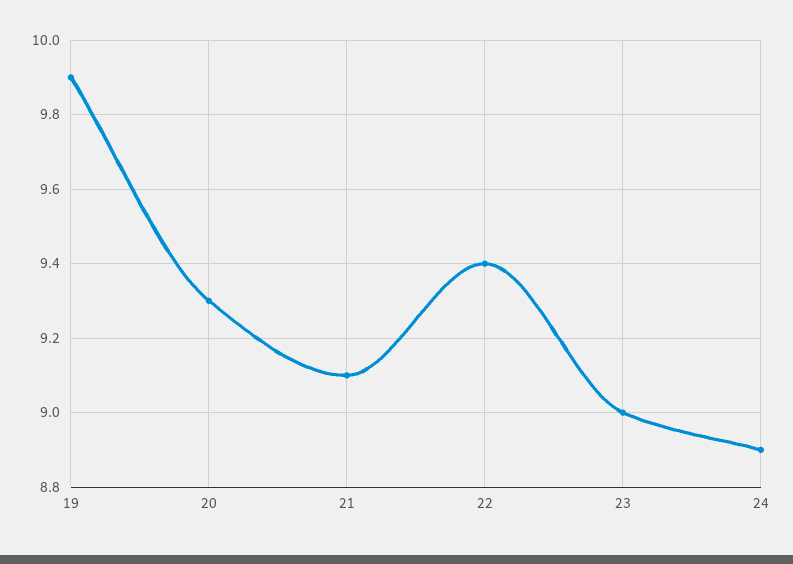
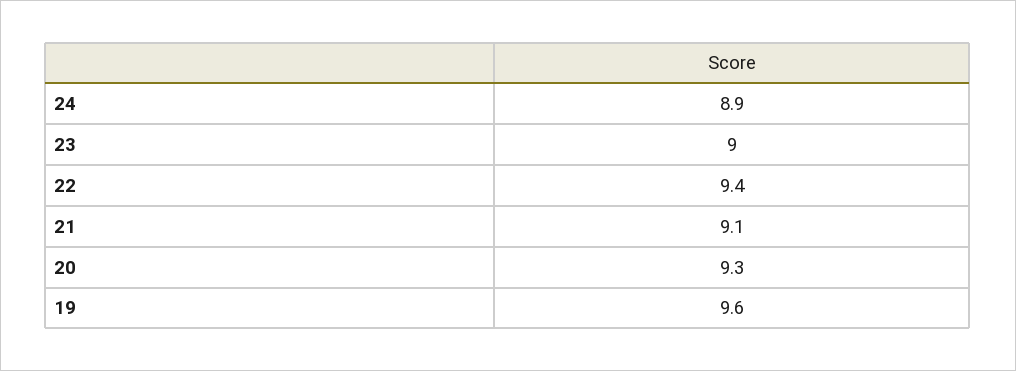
19: 9.9 -> 9.6

